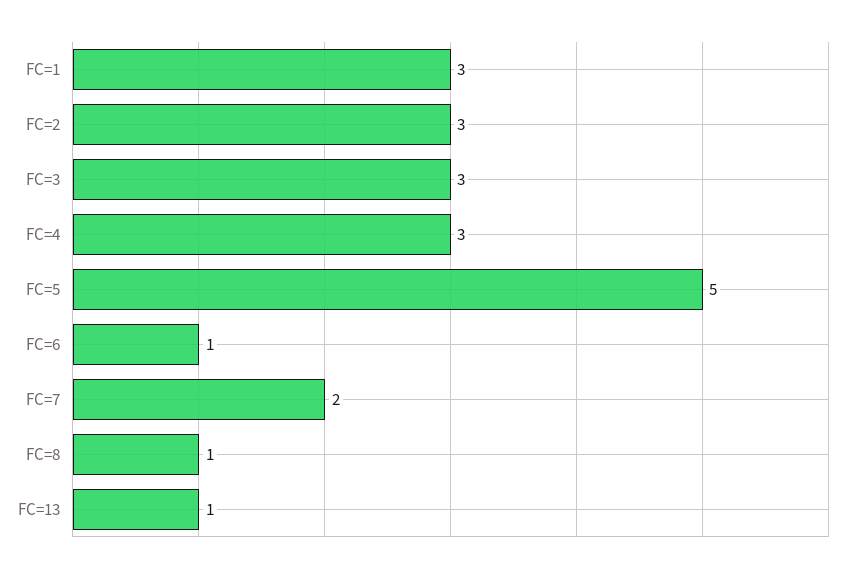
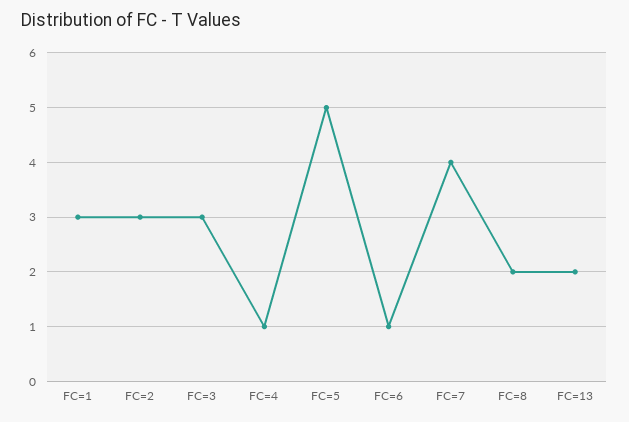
FC=4: 3 -> 1
FC=7: 2 -> 4
FC=8: 1 -> 2
FC=13: 1 -> 2

